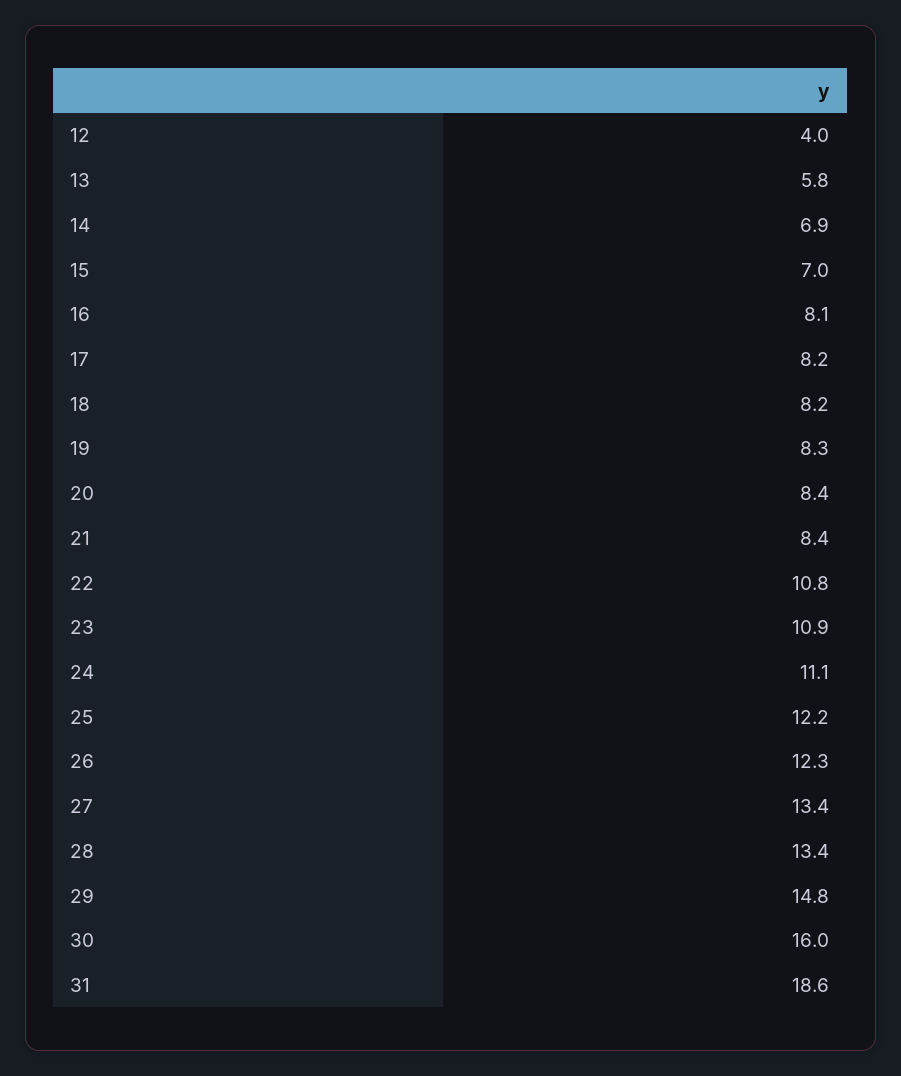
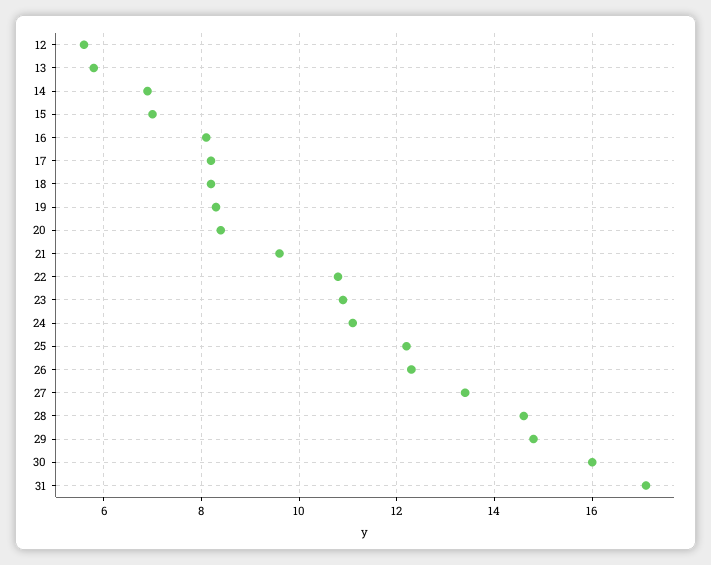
12: 4 -> 5.5
21: 8.4 -> 9.5
28: 13.4 -> 14.5
31: 18.6 -> 17

